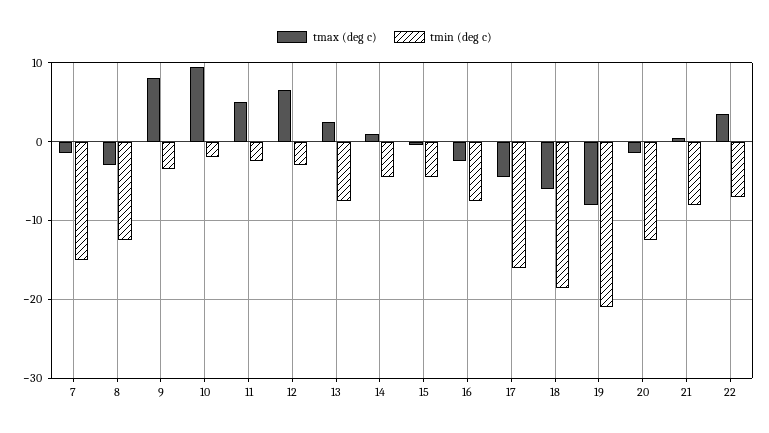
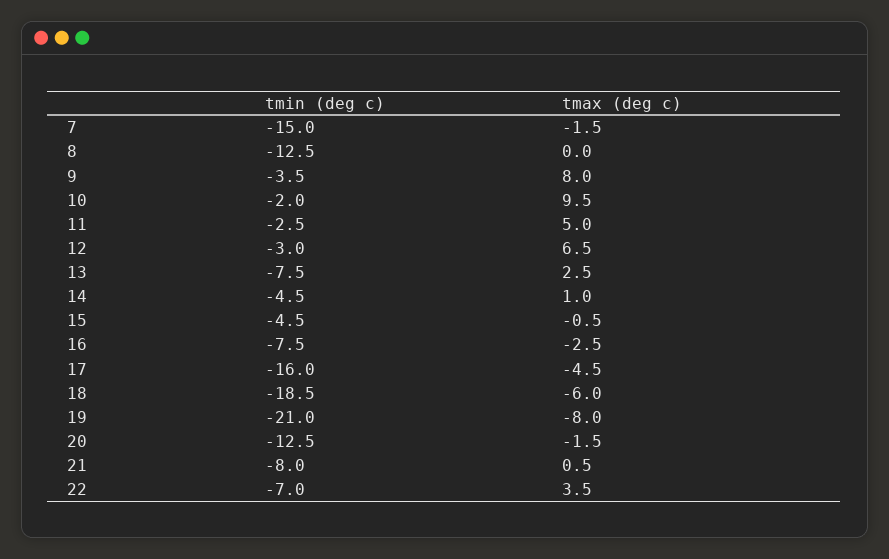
tmax (deg c), 8: -3 -> 0

